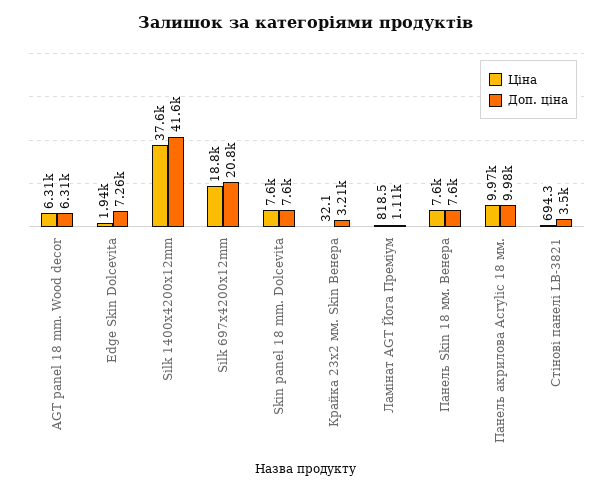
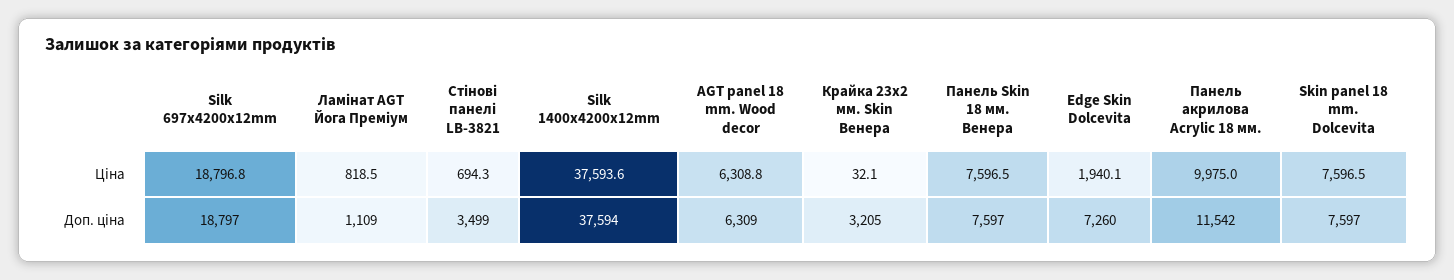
Доп. ціна, Silk 1400x4200x12mm: 41600 -> 37594
Доп. ціна, Silk 697x4200x12mm: 20800 -> 18797
Доп. ціна, Панель акрилова Acrylic 18 мм.: 9980 -> 11542

